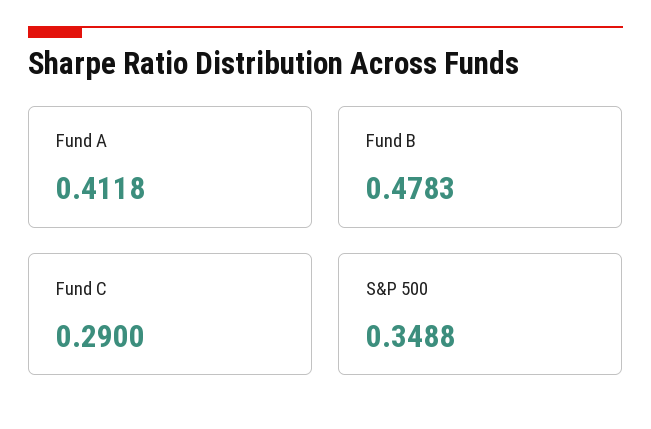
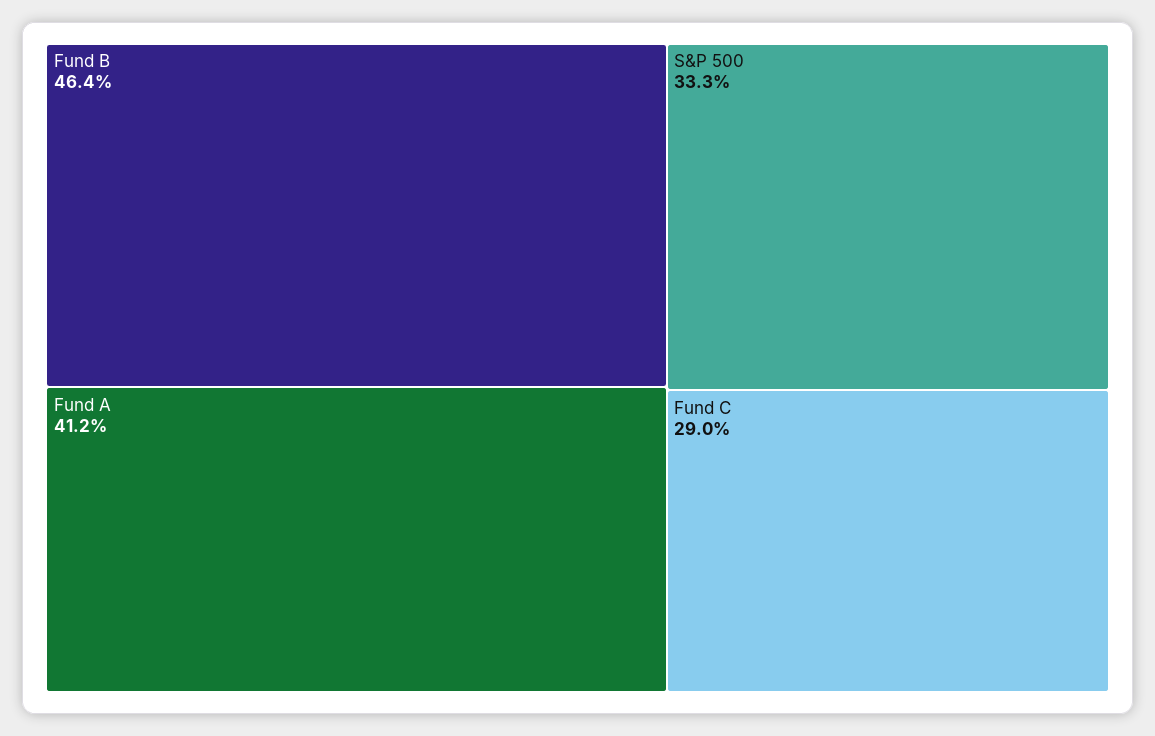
Fund B: 0.4783 -> 0.464
S&P 500: 0.3488 -> 0.333

